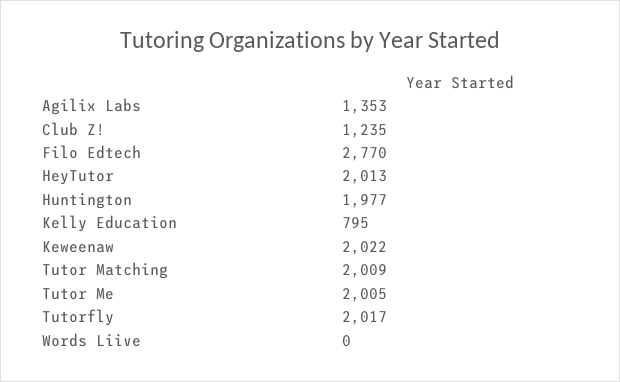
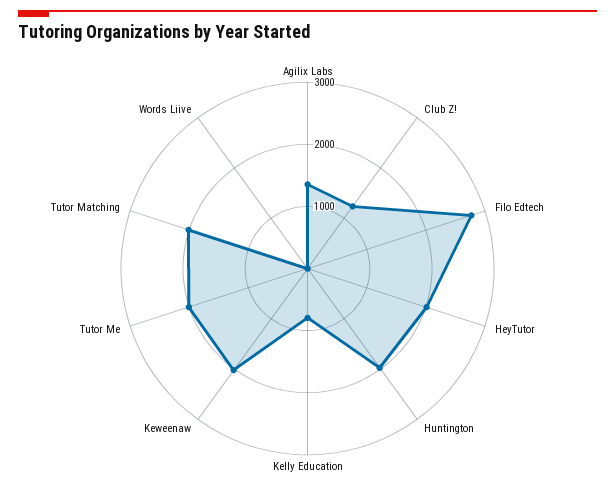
Tutorfly: 2017 -> none

